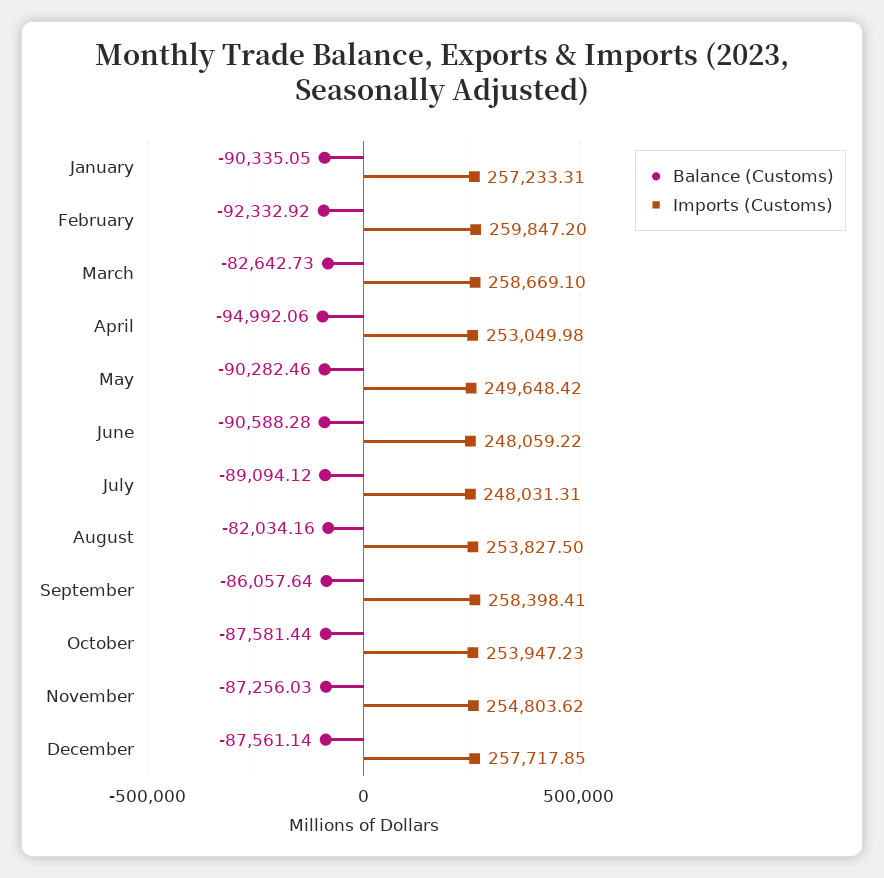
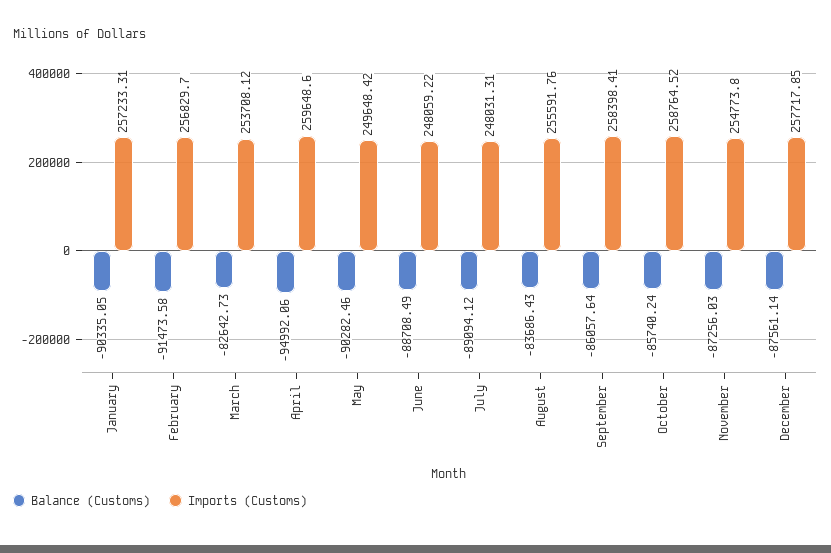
Balance (Customs), February: -92332.92 -> -91473.58
Imports (Customs), February: 259847.2 -> 256829.7
Imports (Customs), March: 258669.1 -> 253708.12
Imports (Customs), April: 253049.98 -> 259648.6
Balance (Customs), June: -90588.28 -> -88708.49
Balance (Customs), August: -82034.16 -> -83686.43
Imports (Customs), August: 253827.5 -> 255591.76
Balance (Customs), October: -87581.44 -> -85740.24
Imports (Customs), October: 253947.23 -> 258764.52
Imports (Customs), November: 254803.62 -> 254773.8

